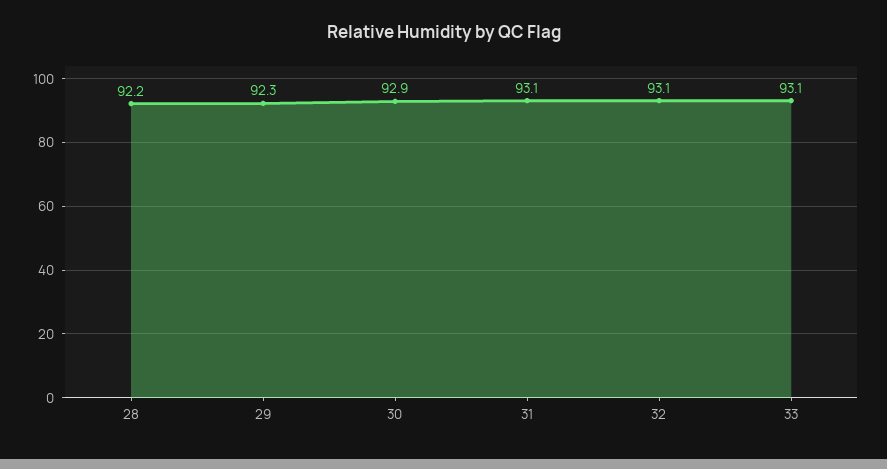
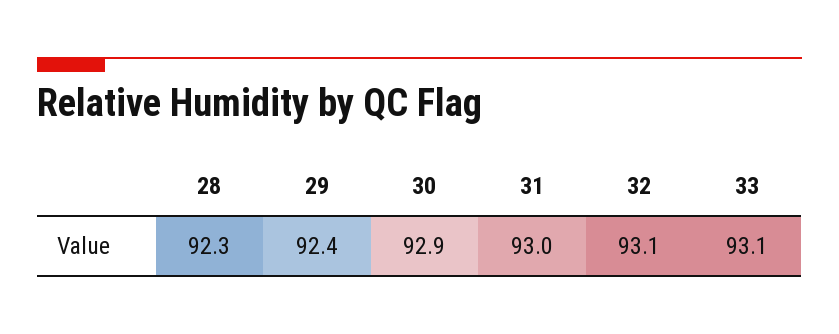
28: 92.2 -> 92.3
29: 92.3 -> 92.4
31: 93.1 -> 93

